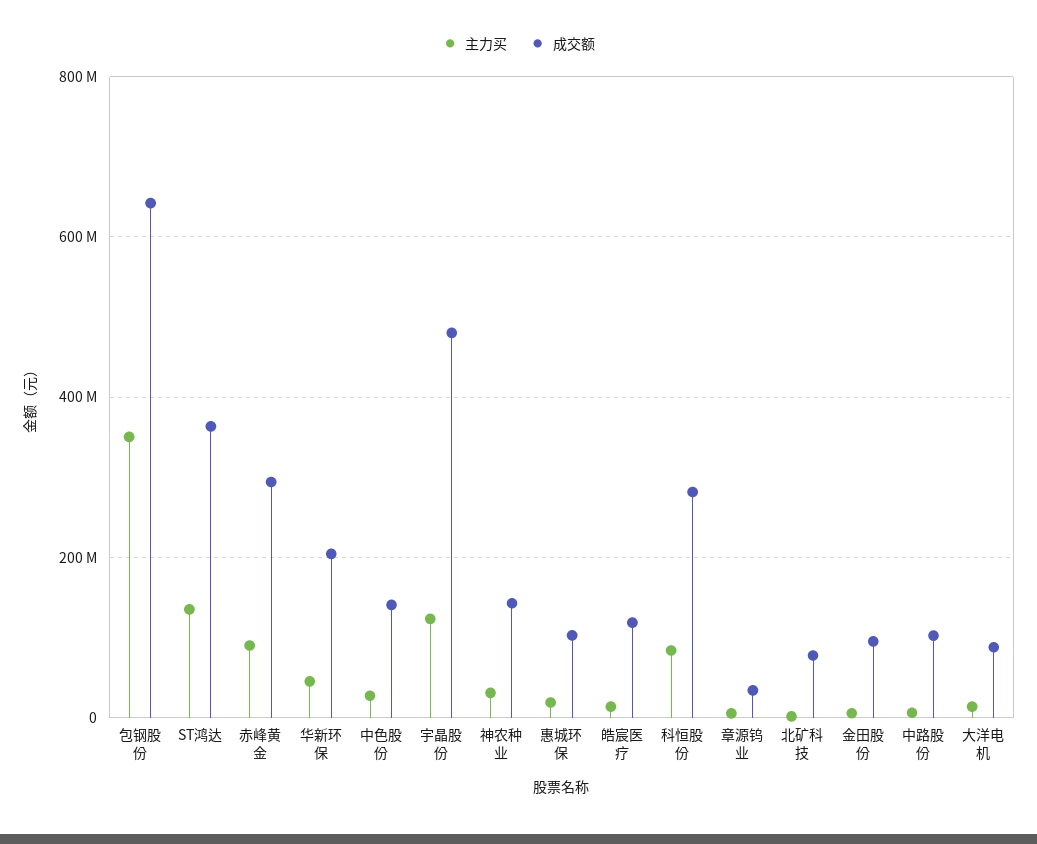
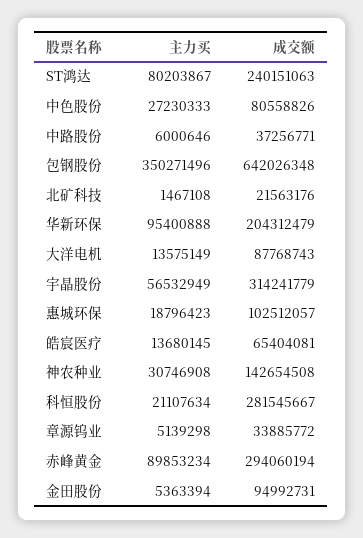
主力买, ST鸿达: 140000000 -> 80203867
成交额, ST鸿达: 360000000 -> 240151063
主力买, 华新环保: 40000000 -> 95400888
成交额, 中色股份: 140000000 -> 80558826
主力买, 宇晶股份: 120000000 -> 56532949
成交额, 宇晶股份: 480000000 -> 314241779
成交额, 皓宸医疗: 120000000 -> 65404081
主力买, 科恒股份: 80000000 -> 21107634
成交额, 北矿科技: 80000000 -> 21563176
成交额, 中路股份: 100000000 -> 37256771

